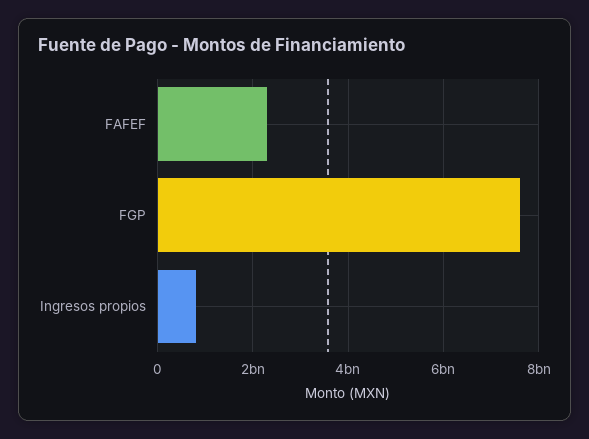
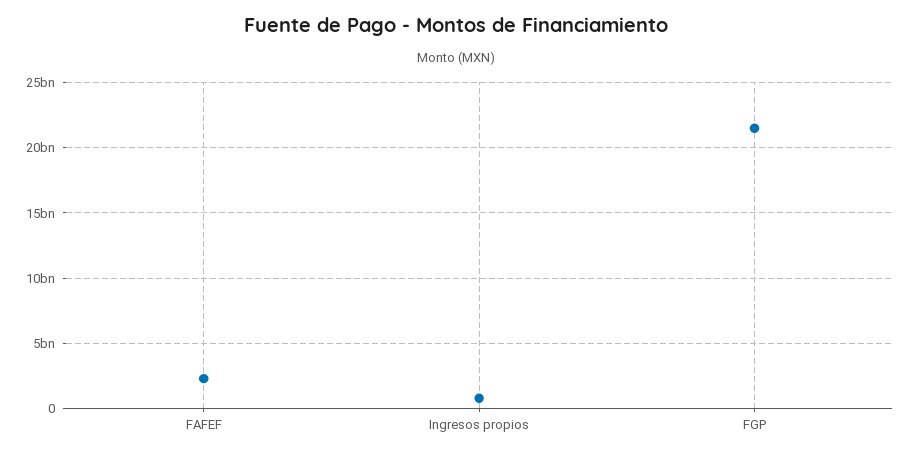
FGP: 7600000000 -> 21500000000

